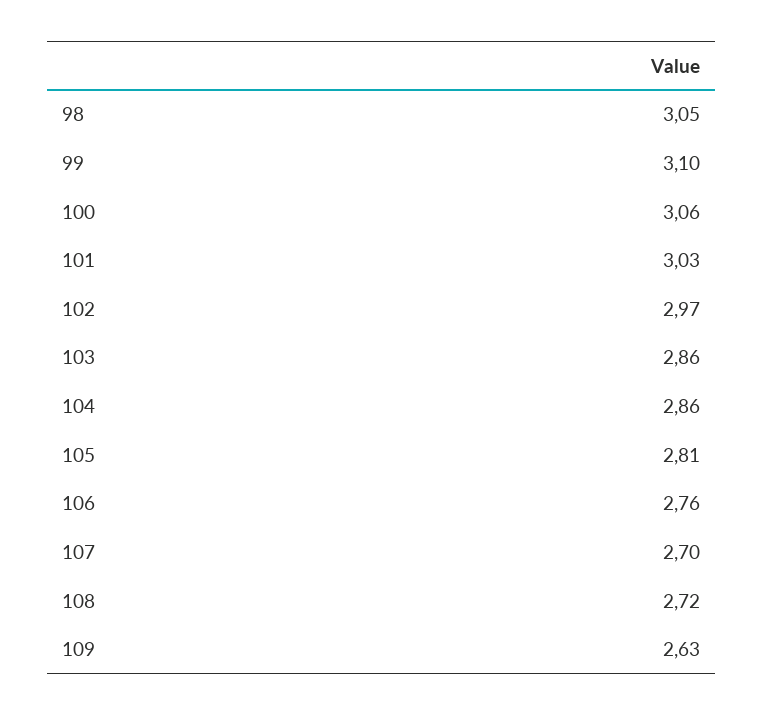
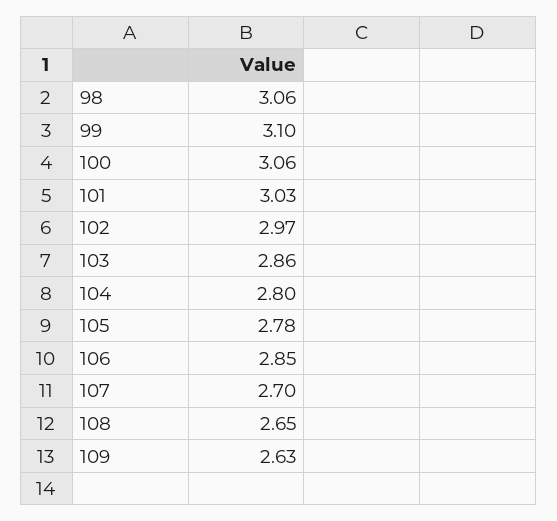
98: 3.05 -> 3.06
104: 2.86 -> 2.8
105: 2.81 -> 2.78
106: 2.76 -> 2.85
108: 2.72 -> 2.65

